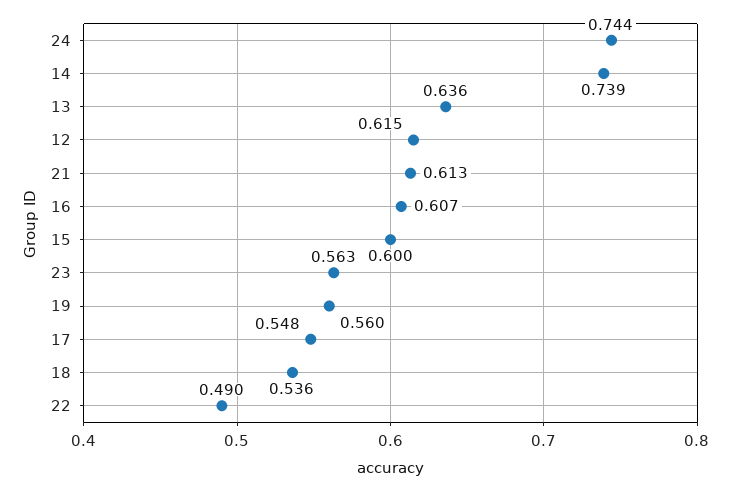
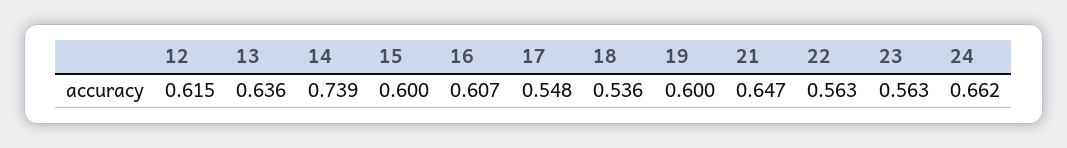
24: 0.744 -> 0.662
21: 0.613 -> 0.647
19: 0.56 -> 0.6
22: 0.49 -> 0.563

